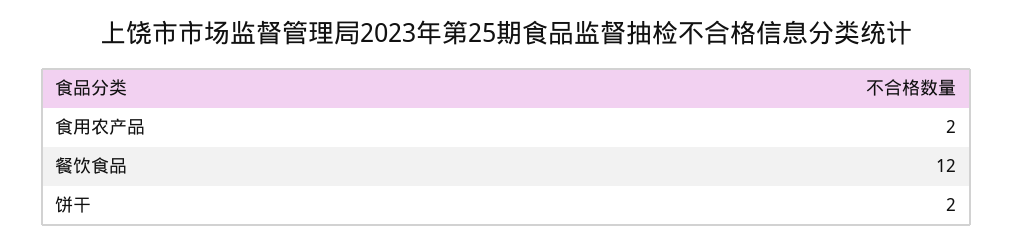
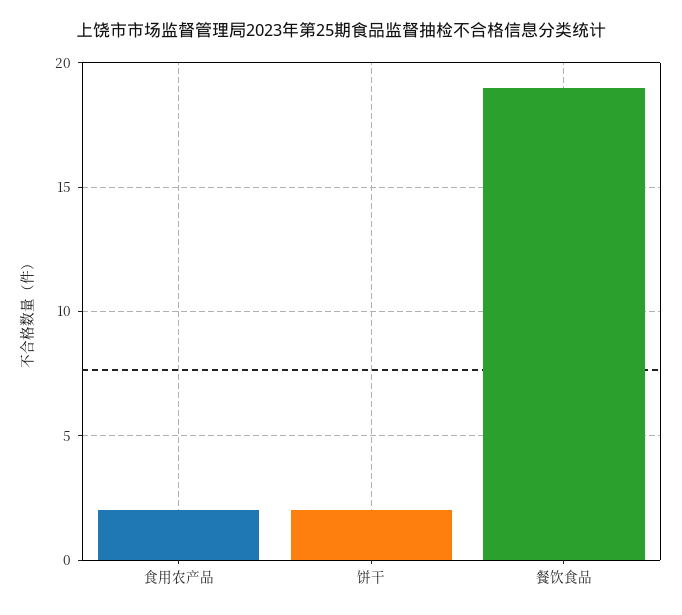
餐饮食品: 12 -> 19

